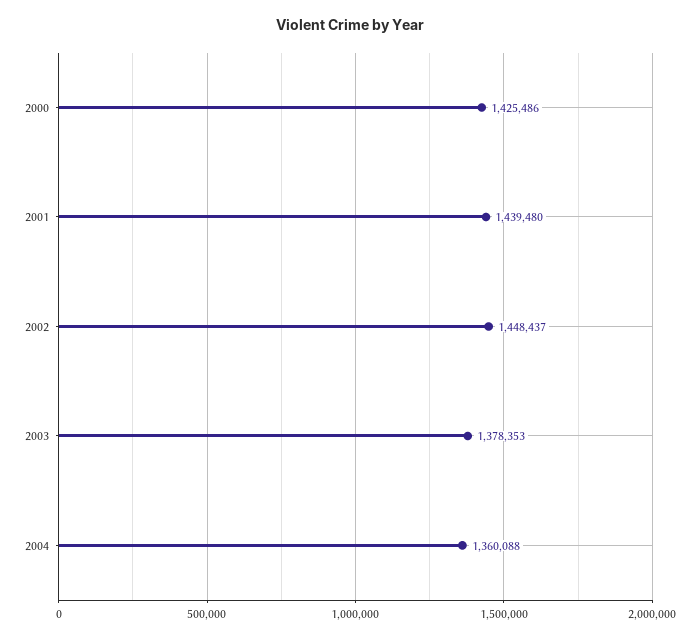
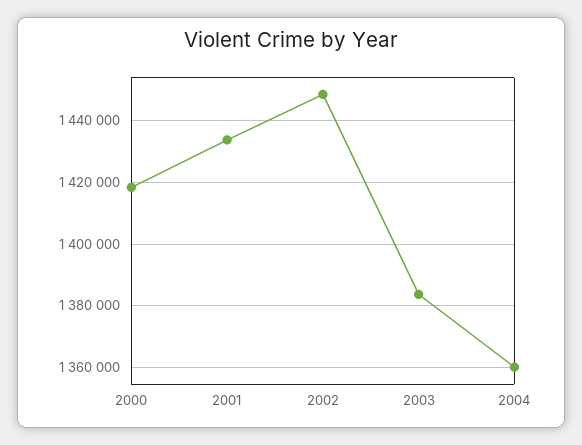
2000: 1425486 -> 1418000
2001: 1439480 -> 1434000
2003: 1378353 -> 1384000

